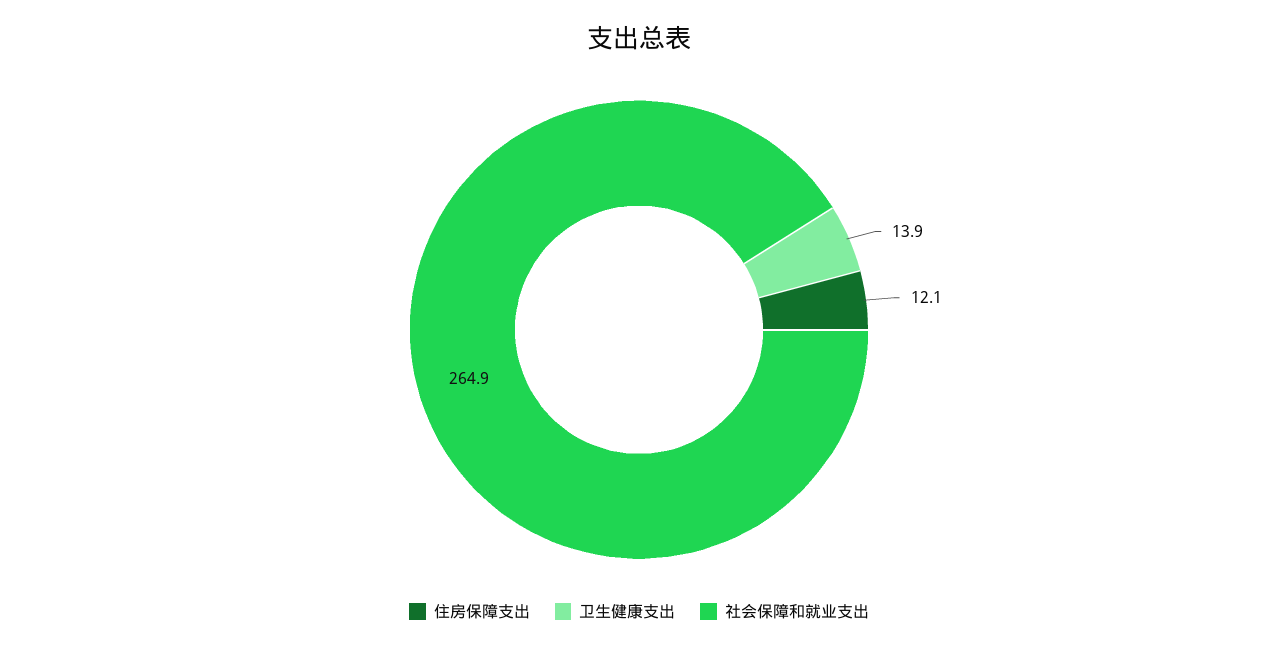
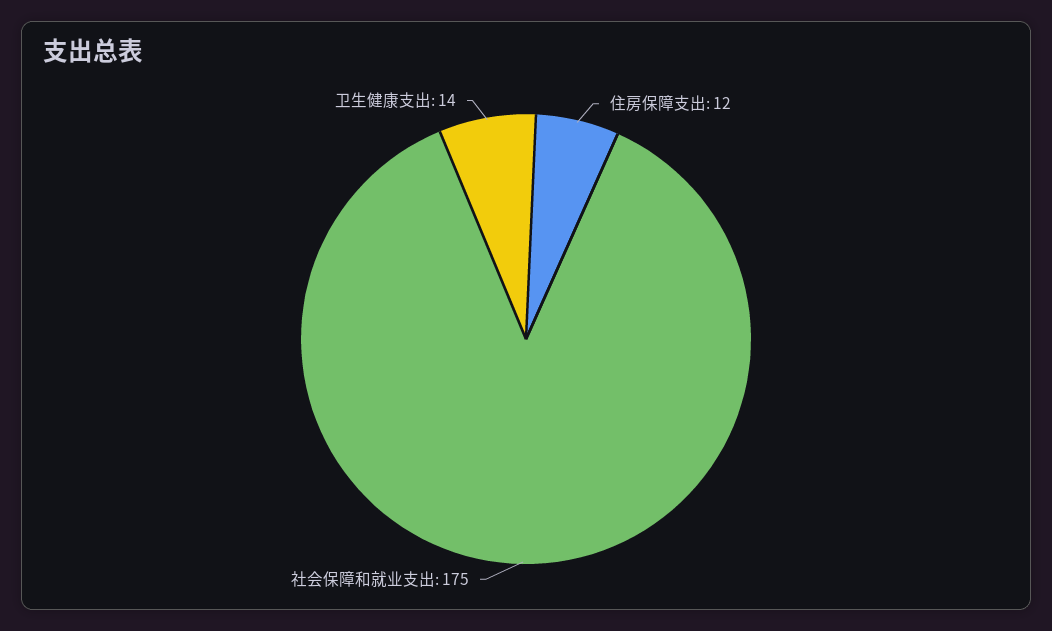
社会保障和就业支出: 264.9 -> 175

